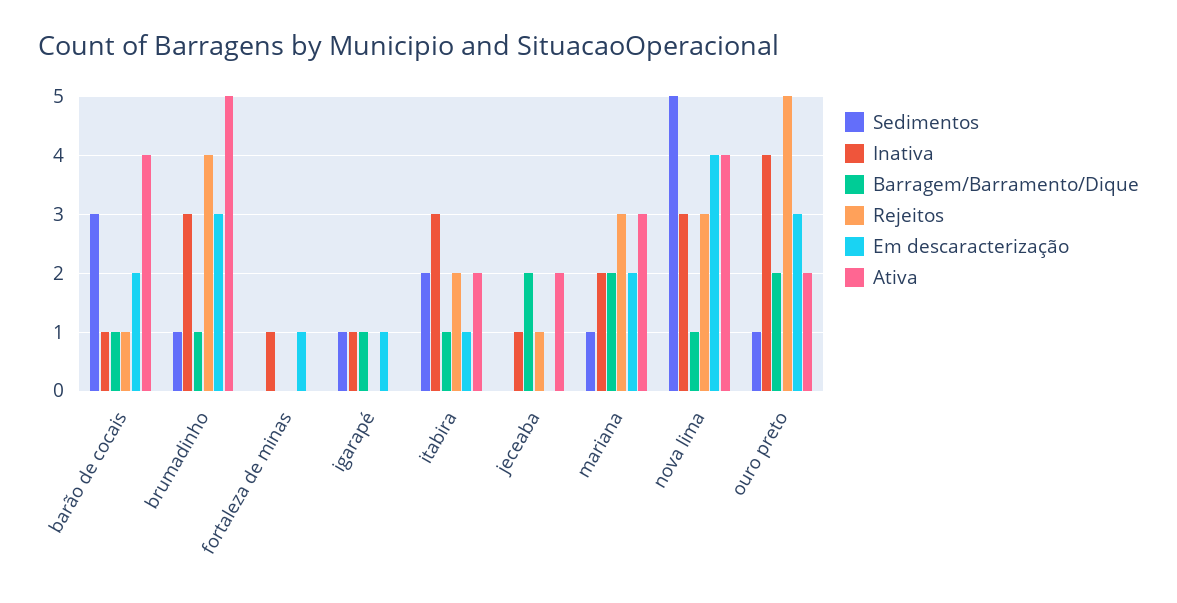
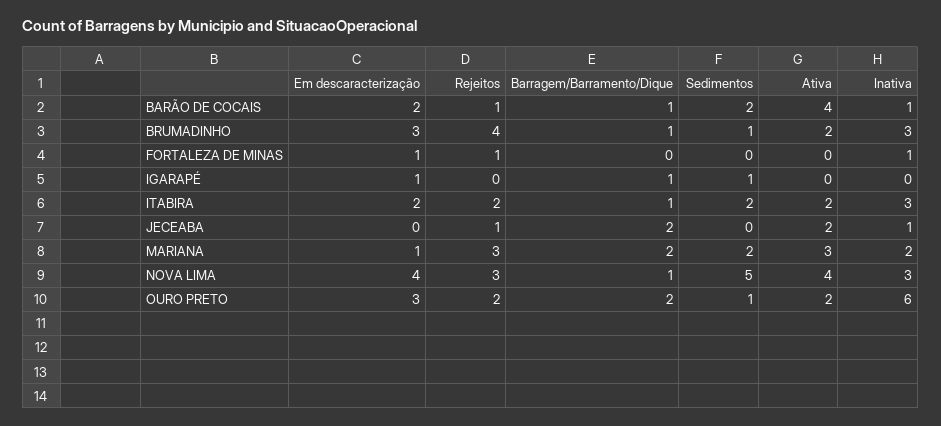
Sedimentos, barão de cocais: 3 -> 2
Ativa, brumadinho: 5 -> 2
Rejeitos, fortaleza de minas: 0 -> 1
Inativa, igarapé: 1 -> 0
Em descaracterização, itabira: 1 -> 2
Sedimentos, mariana: 1 -> 2
Em descaracterização, mariana: 2 -> 1
Inativa, ouro preto: 4 -> 6
Rejeitos, ouro preto: 5 -> 2

